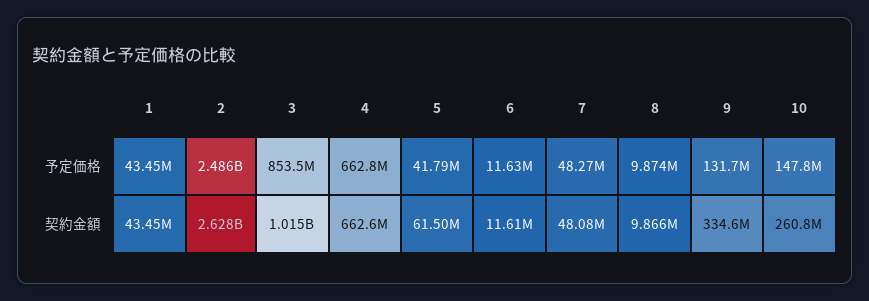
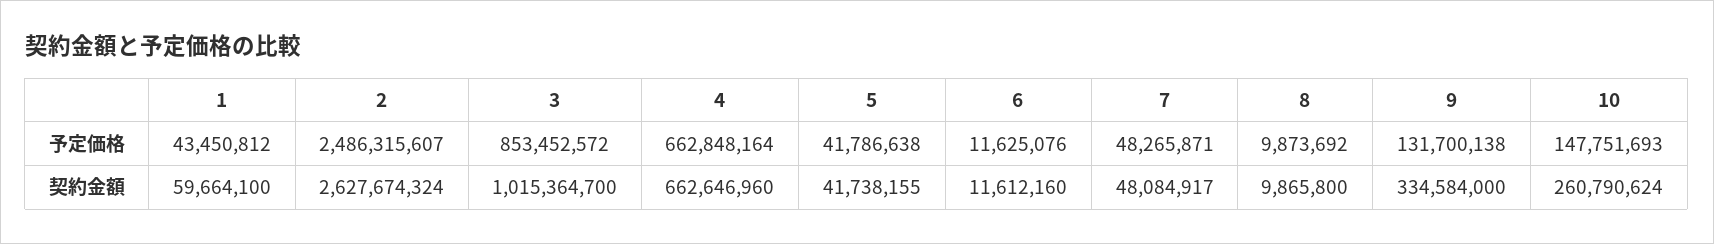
1, 契約金額: 43450000 -> 59664100
5, 契約金額: 61500000 -> 41738155

